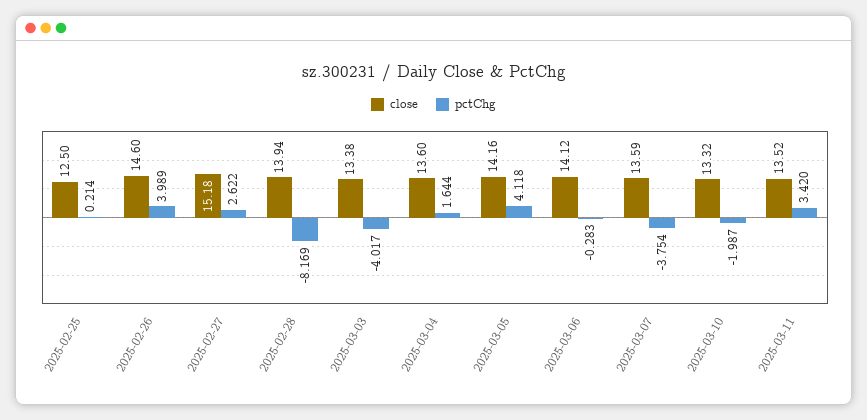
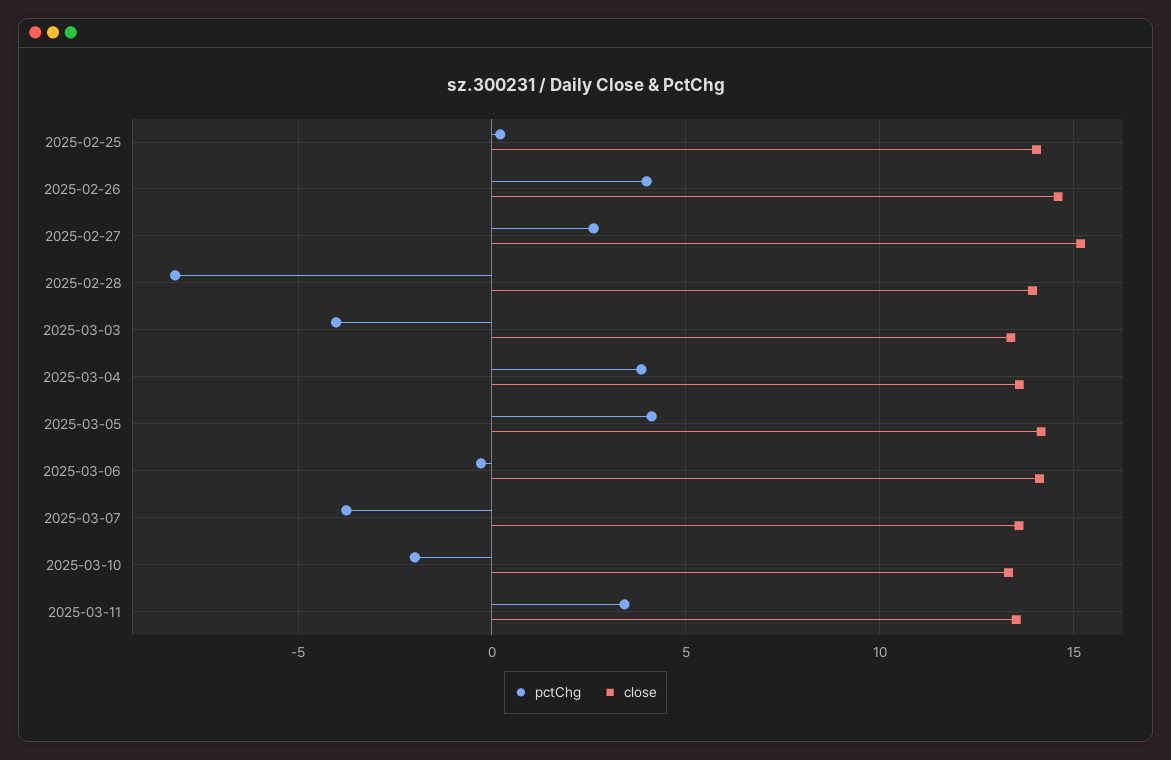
close, 2025-02-25: 12.5 -> 14
pctChg, 2025-03-04: 1.644 -> 4

